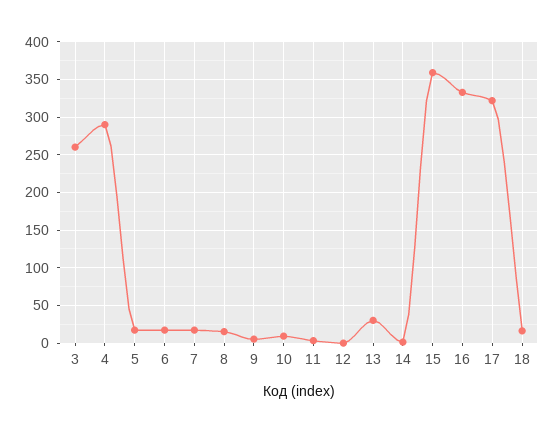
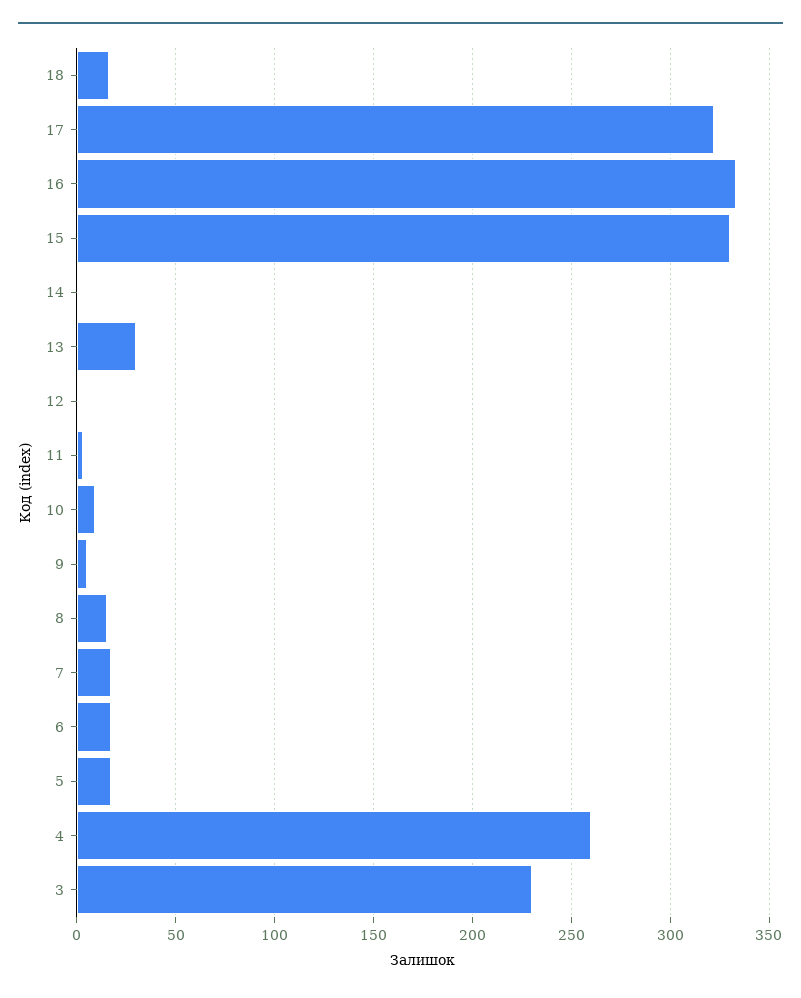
3: 260 -> 230
4: 290 -> 260
15: 360 -> 330

